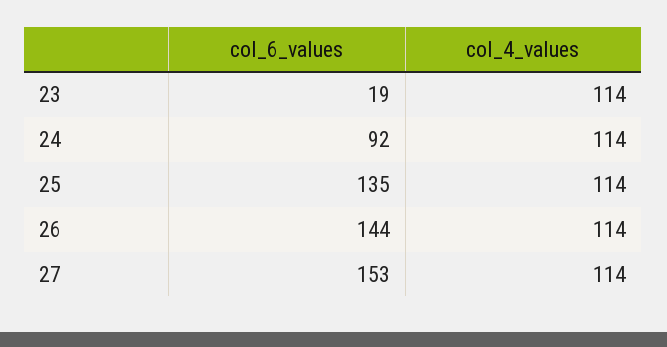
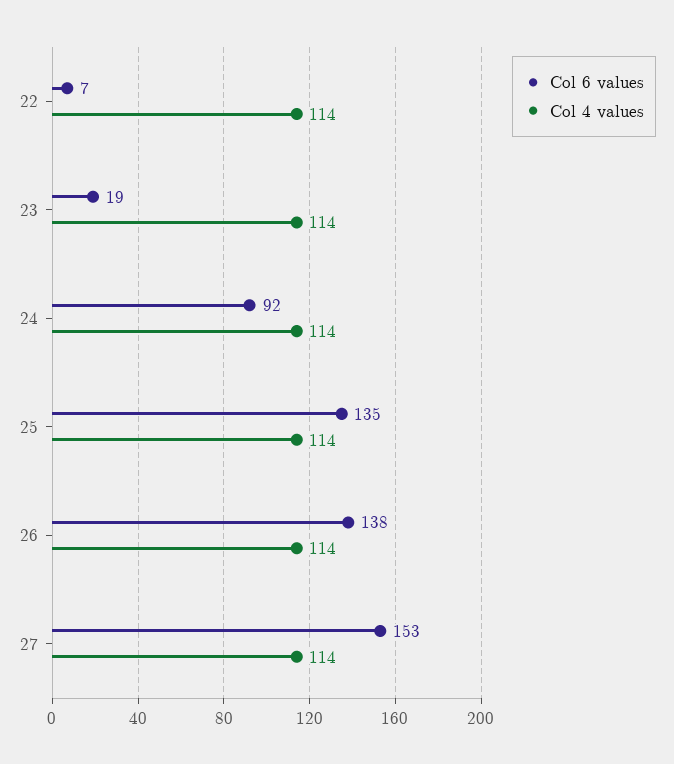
col_6_values, 26: 144 -> 138
col_6_values, 22: none -> 7
col_4_values, 22: none -> 114

